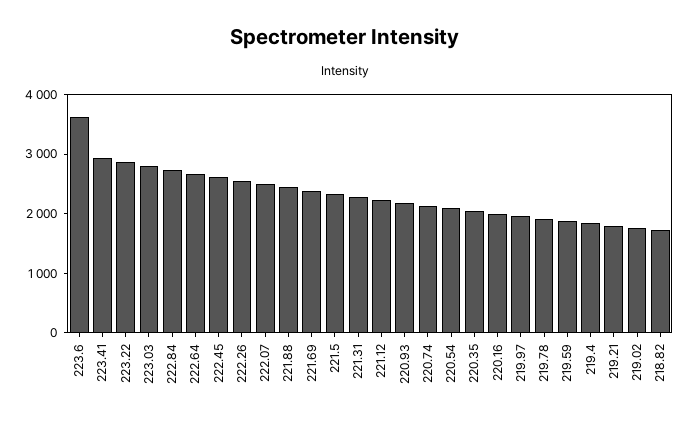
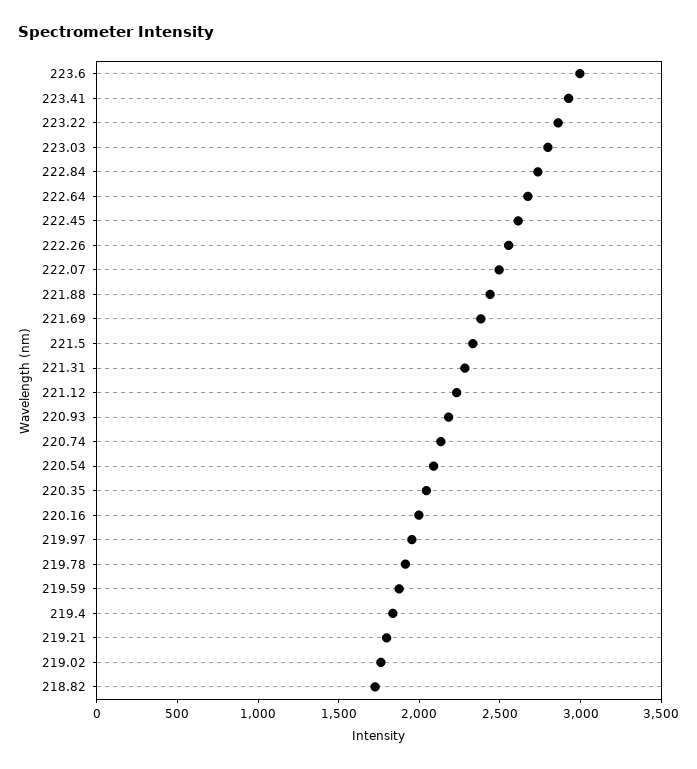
223.6: 3600 -> 3000

